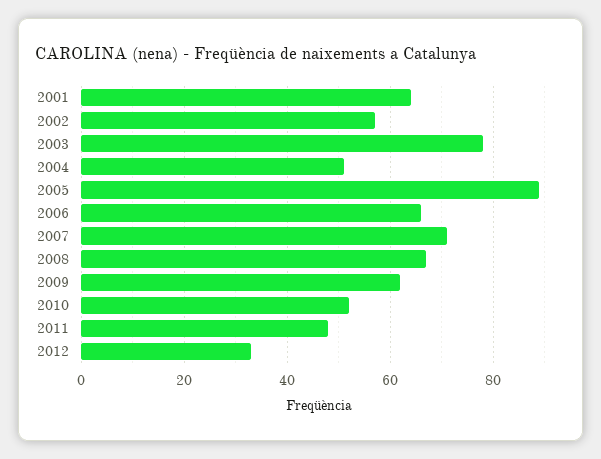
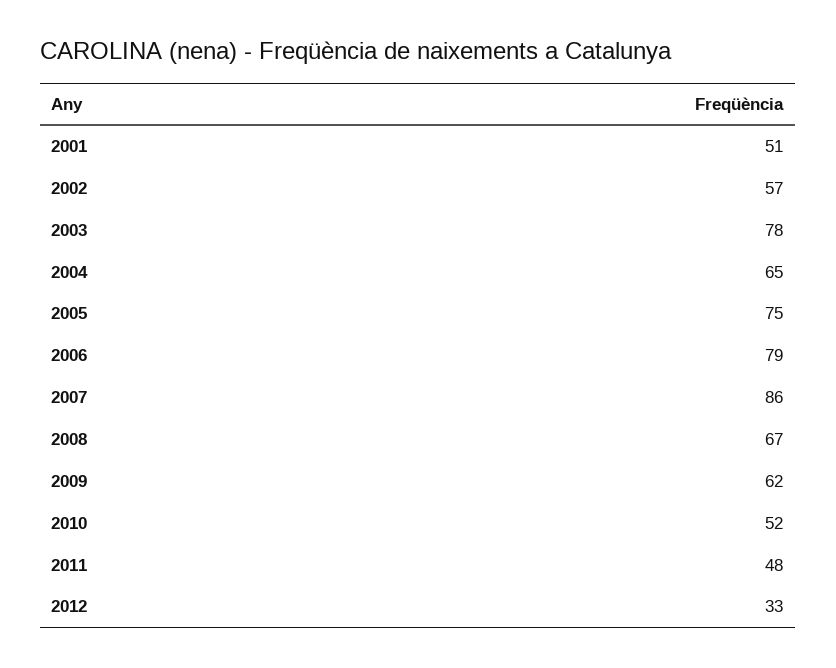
2001: 65 -> 51
2004: 50 -> 65
2005: 90 -> 75
2006: 65 -> 79
2007: 70 -> 86

